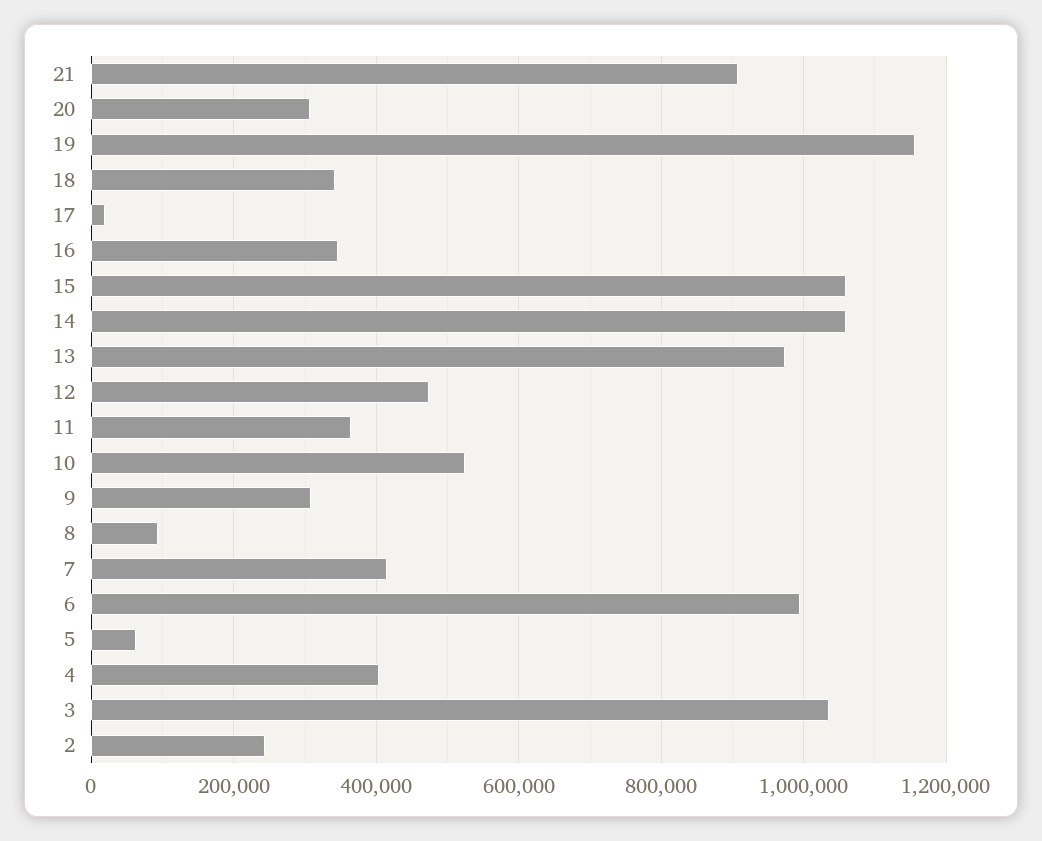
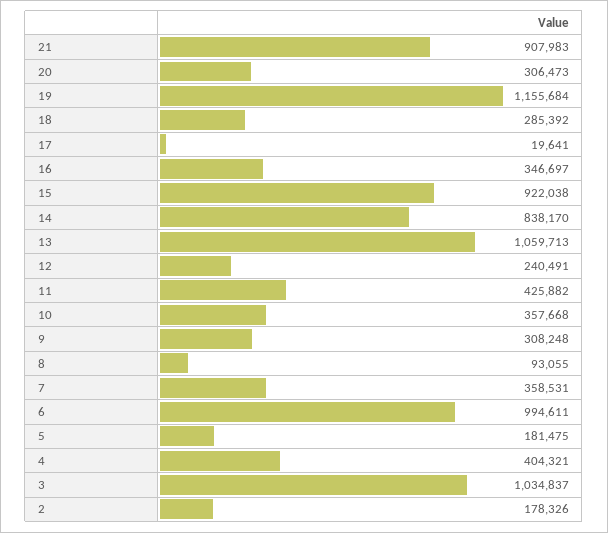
18: 340000 -> 285392
15: 1060000 -> 922038
14: 1060000 -> 838170
13: 980000 -> 1059713
12: 480000 -> 240491
11: 360000 -> 425882
10: 520000 -> 357668
7: 420000 -> 358531
5: 60000 -> 181475
2: 240000 -> 178326

